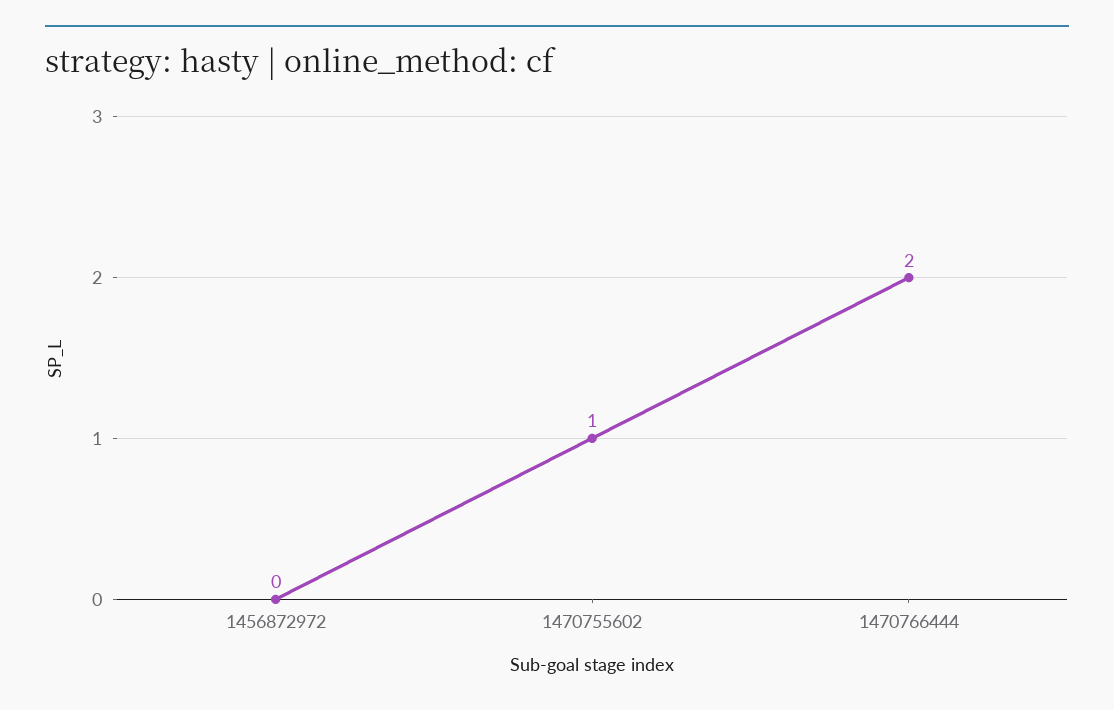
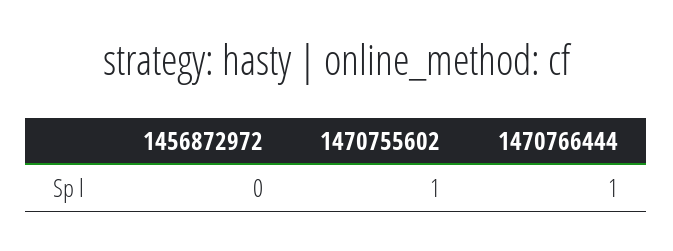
1470766444: 2 -> 1

